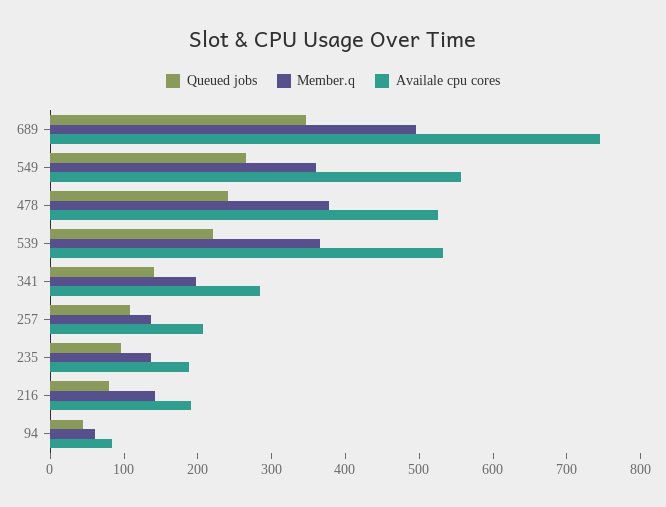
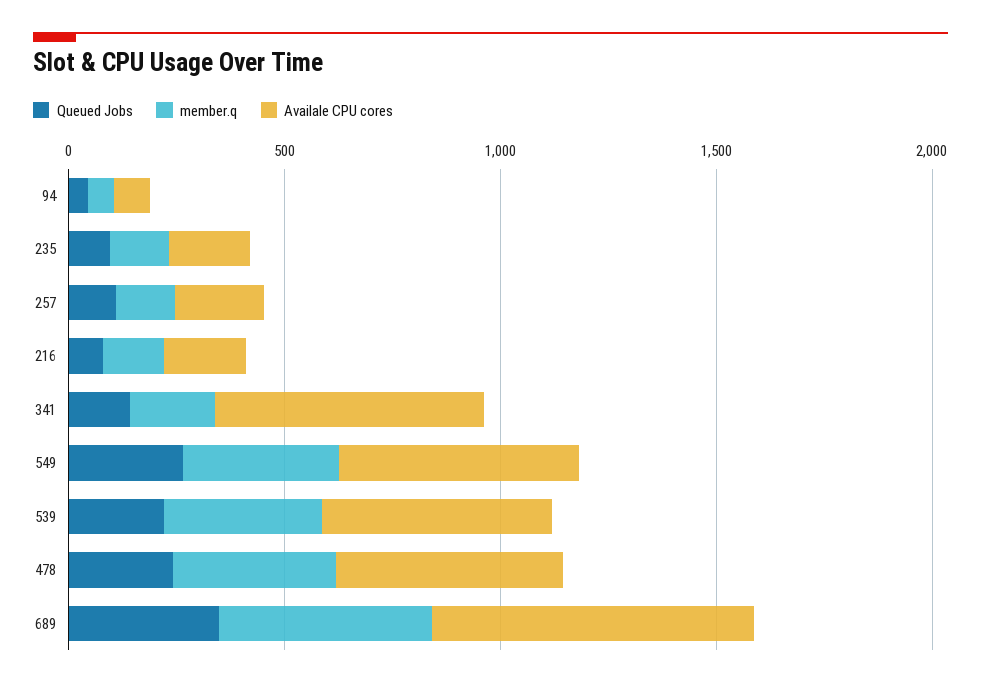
Availale cpu cores, 341: 280 -> 600

